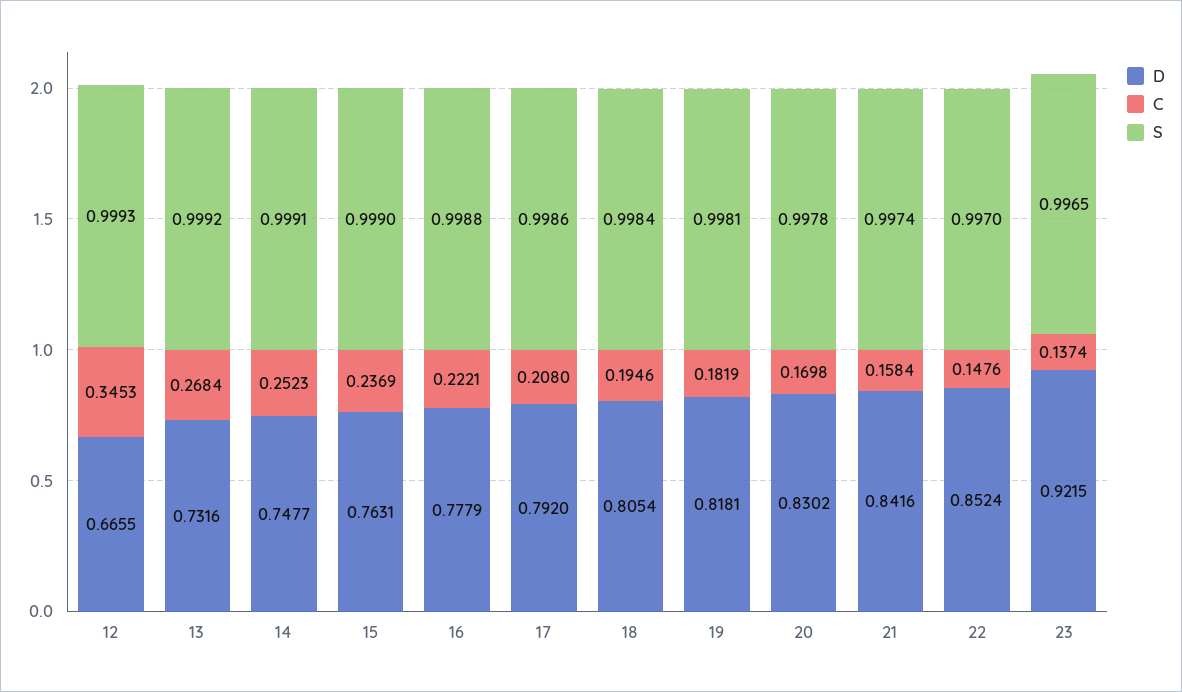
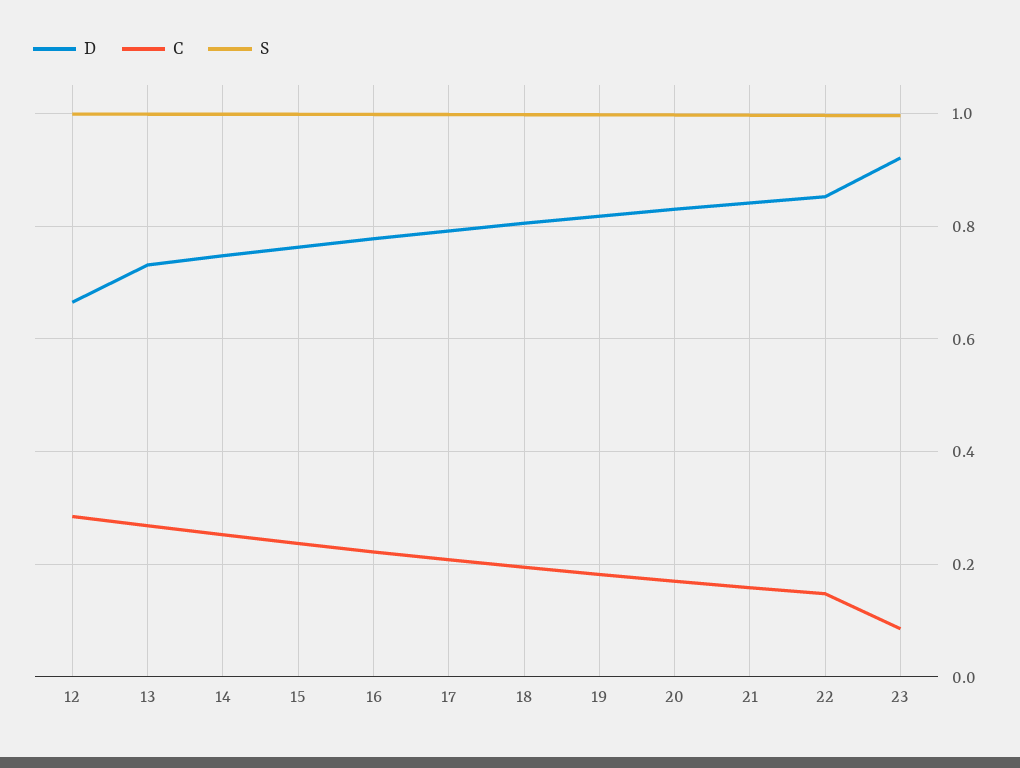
C, 12: 0.3453 -> 0.28
C, 23: 0.1374 -> 0.08

